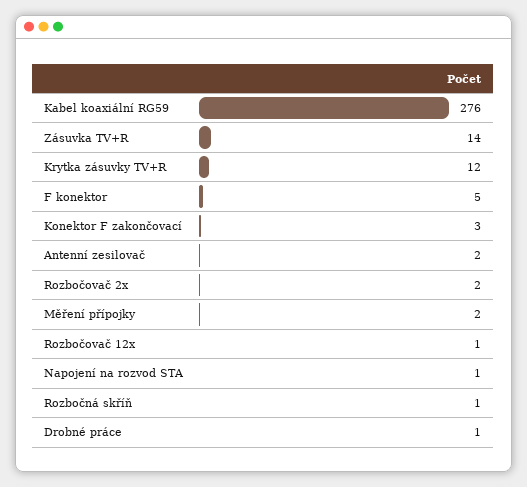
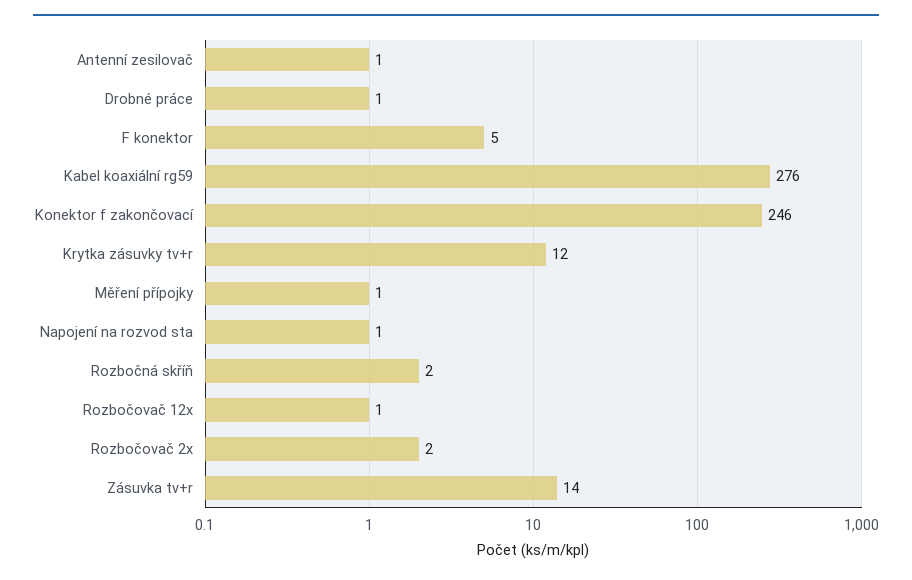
Konektor F zakončovací: 3 -> 246
Antenní zesilovač: 2 -> 1
Měření přípojky: 2 -> 1
Rozbočná skříň: 1 -> 2

